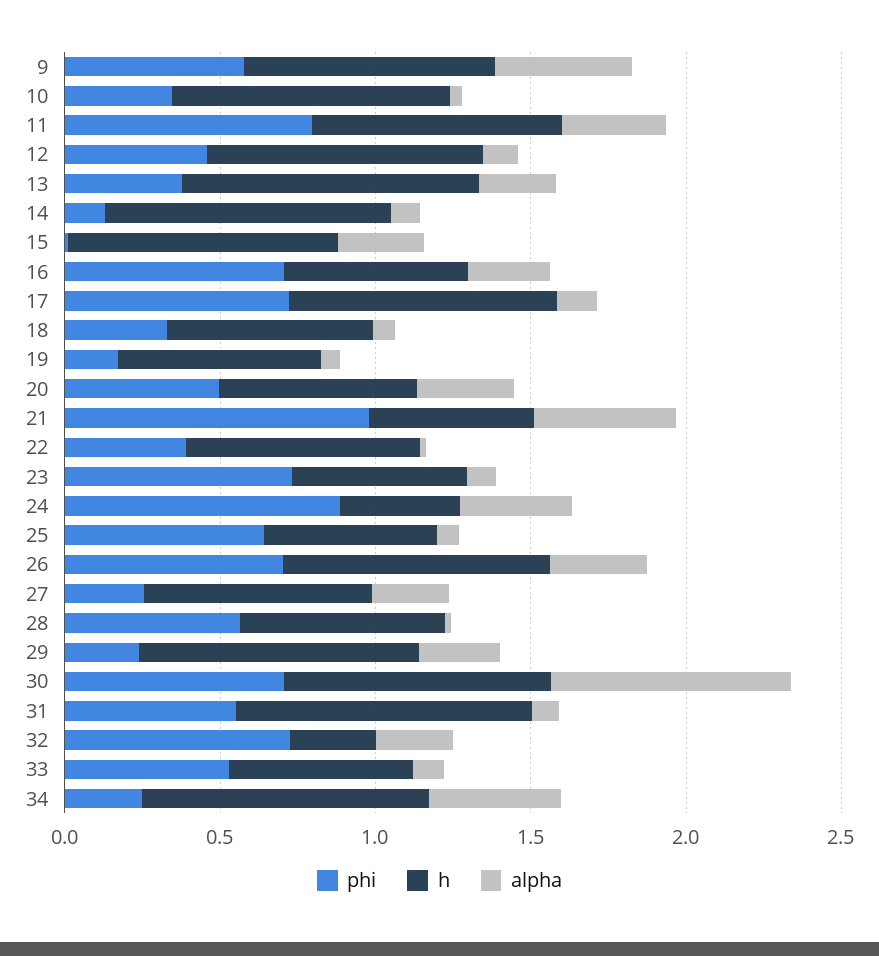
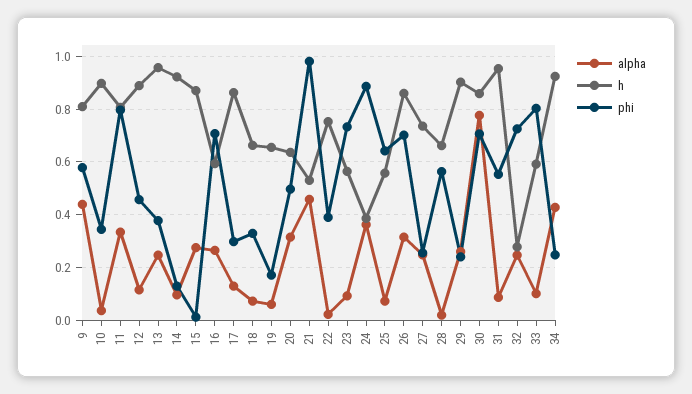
phi, 17: 0.7 -> 0.3
phi, 33: 0.5 -> 0.8

